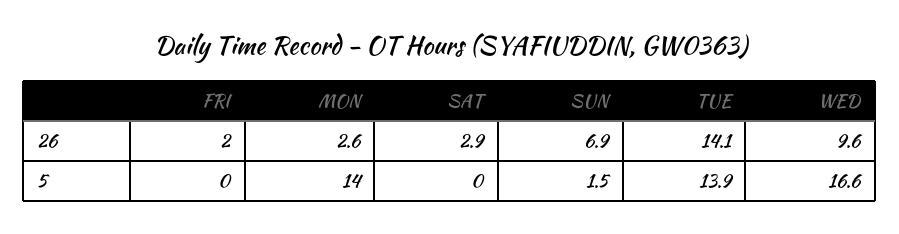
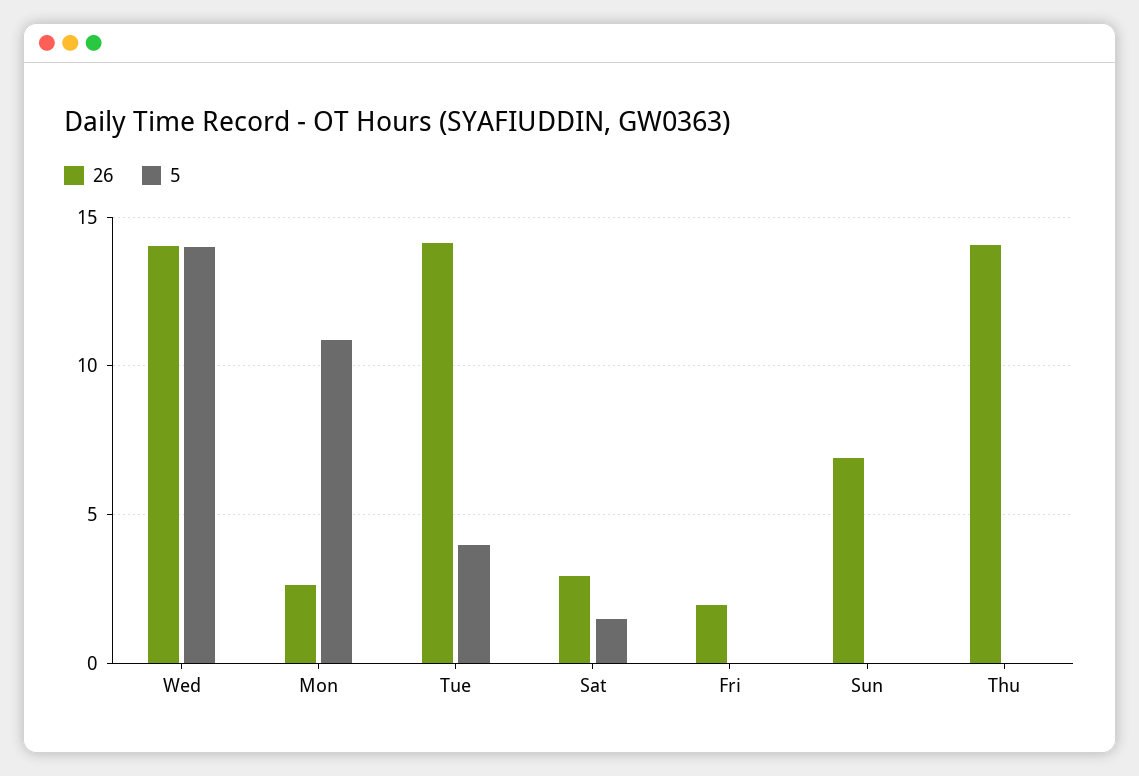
26, WED: 9.6 -> 14
5, MON: 14 -> 11
5, SAT: 0 -> 1.5
5, SUN: 1.5 -> 0
5, TUE: 13.9 -> 4
5, WED: 16.6 -> 14
26, Thu: none -> 14
5, Thu: none -> 0

